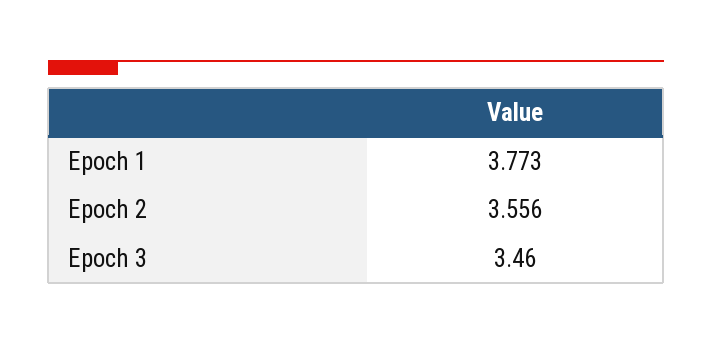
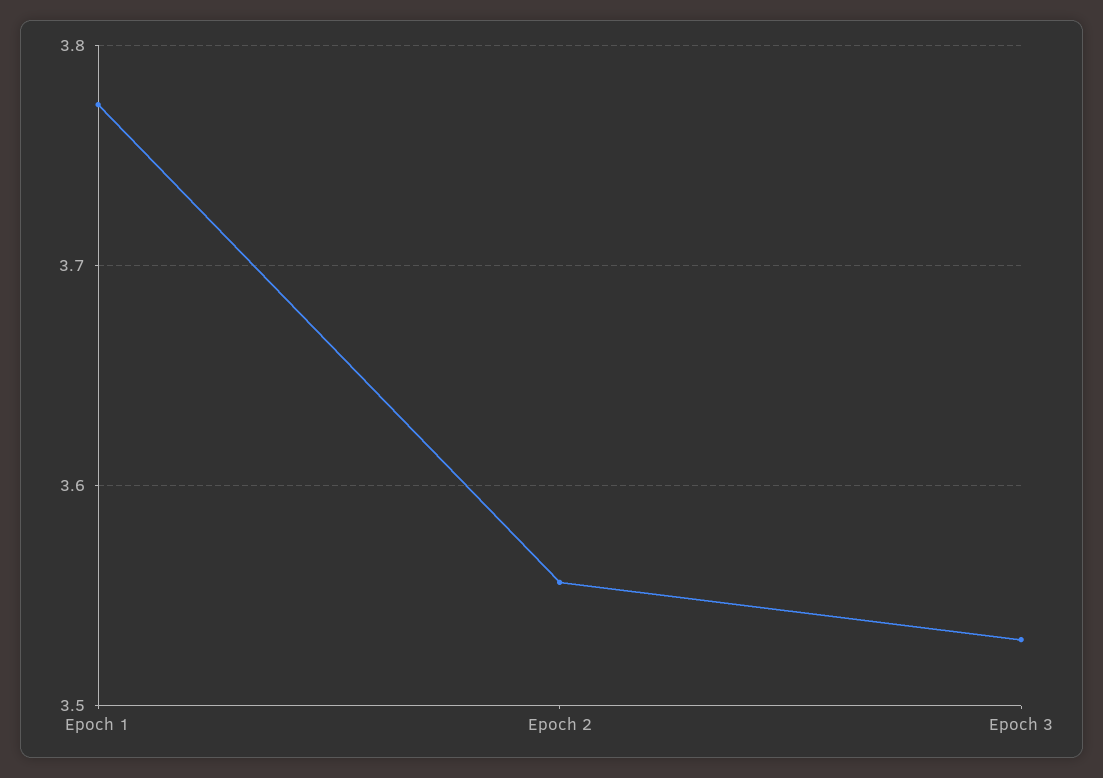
Epoch 3: 3.46 -> 3.53

